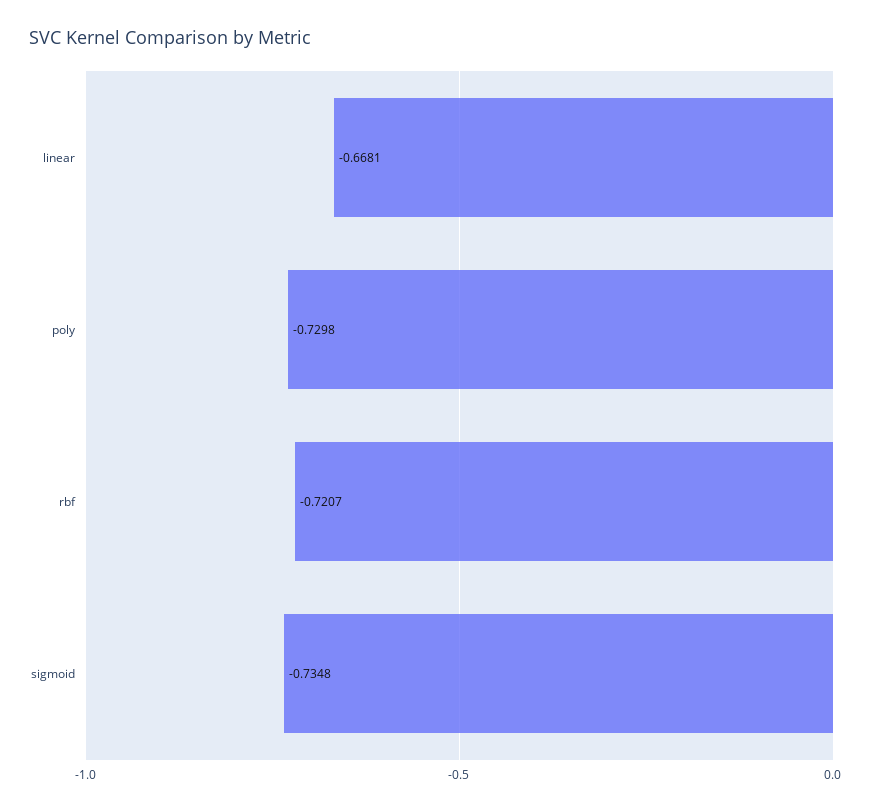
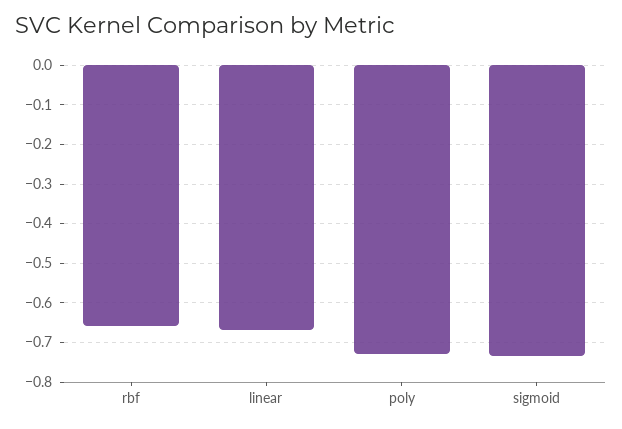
rbf: -0.7207 -> -0.66

